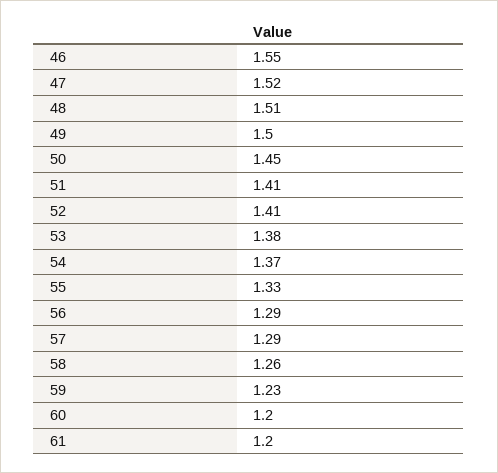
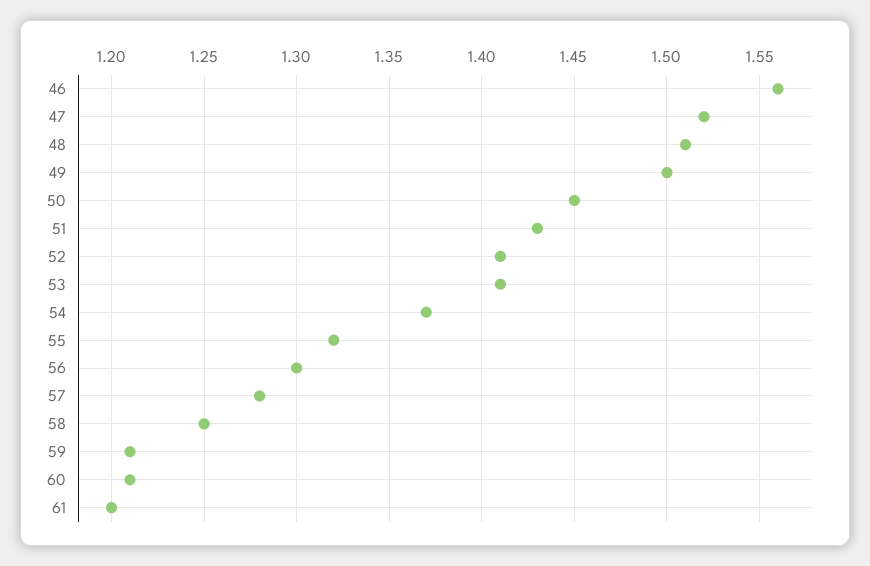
46: 1.55 -> 1.56
51: 1.41 -> 1.43
53: 1.38 -> 1.41
55: 1.33 -> 1.32
56: 1.29 -> 1.3
57: 1.29 -> 1.28
58: 1.26 -> 1.25
59: 1.23 -> 1.21
60: 1.2 -> 1.21

